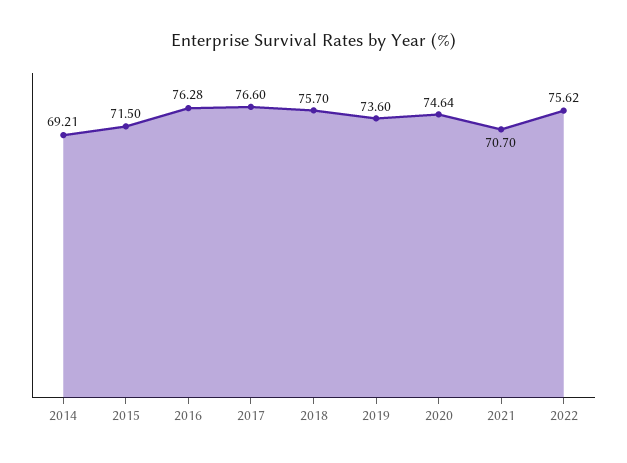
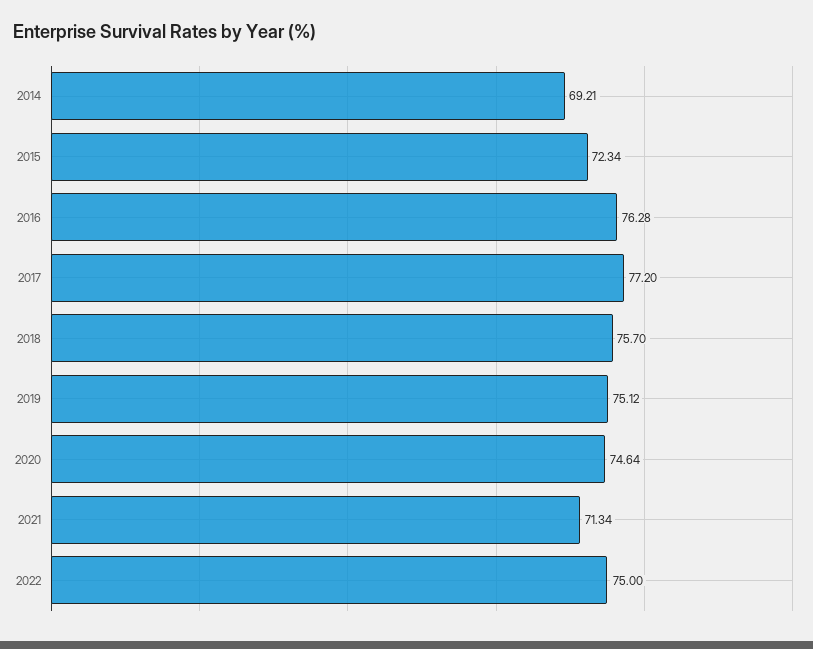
2015: 71.5 -> 72.34
2017: 76.6 -> 77.2
2019: 73.6 -> 75.12
2021: 70.7 -> 71.34
2022: 75.62 -> 75

